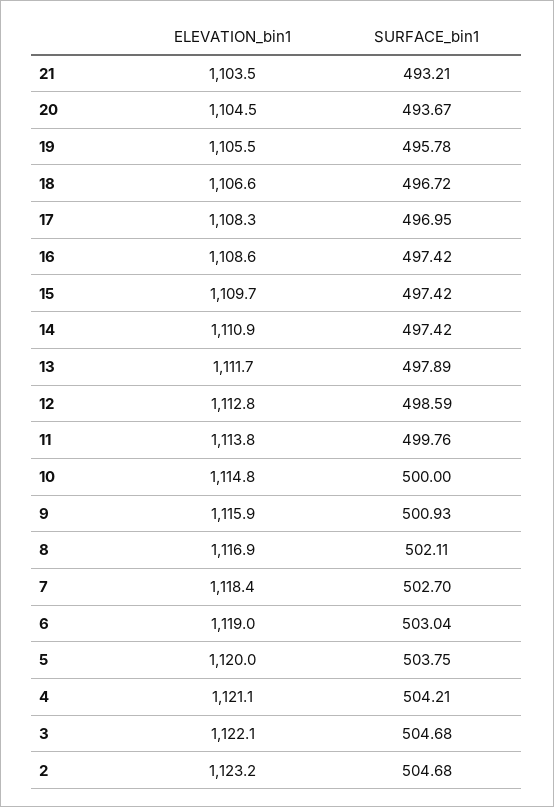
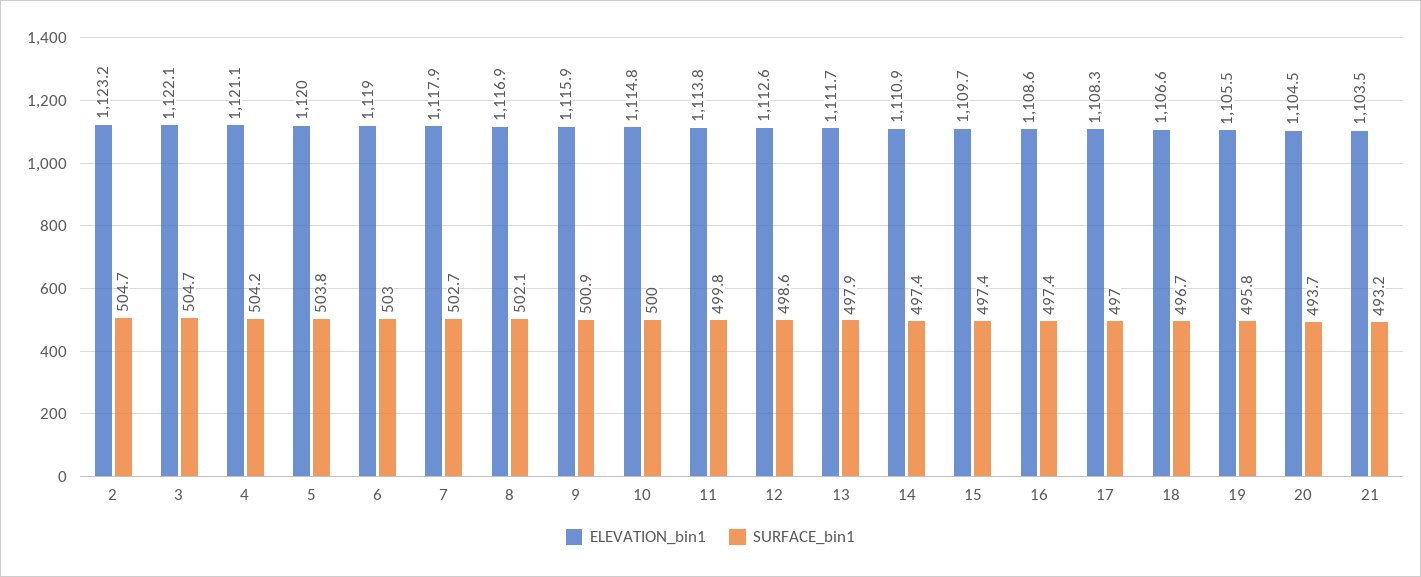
ELEVATION_bin1, 12: 1112.8 -> 1112.6
ELEVATION_bin1, 7: 1118.4 -> 1117.9

